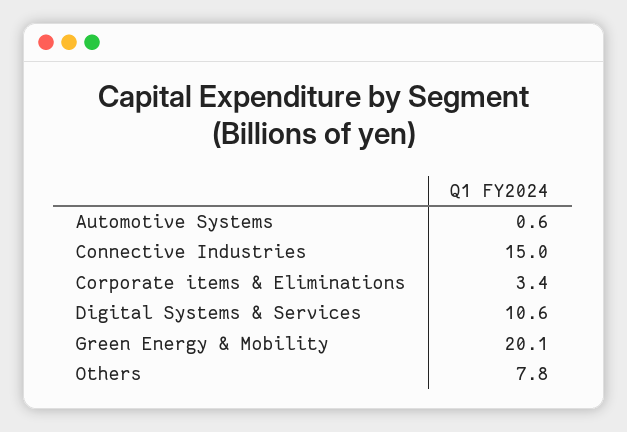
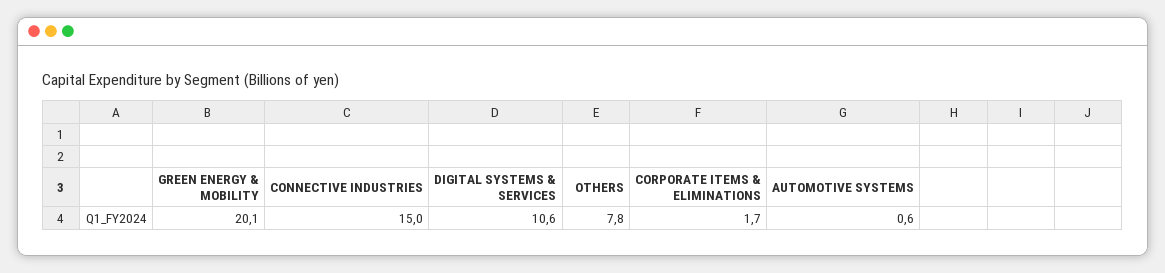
Corporate items & Eliminations: 3.4 -> 1.7

